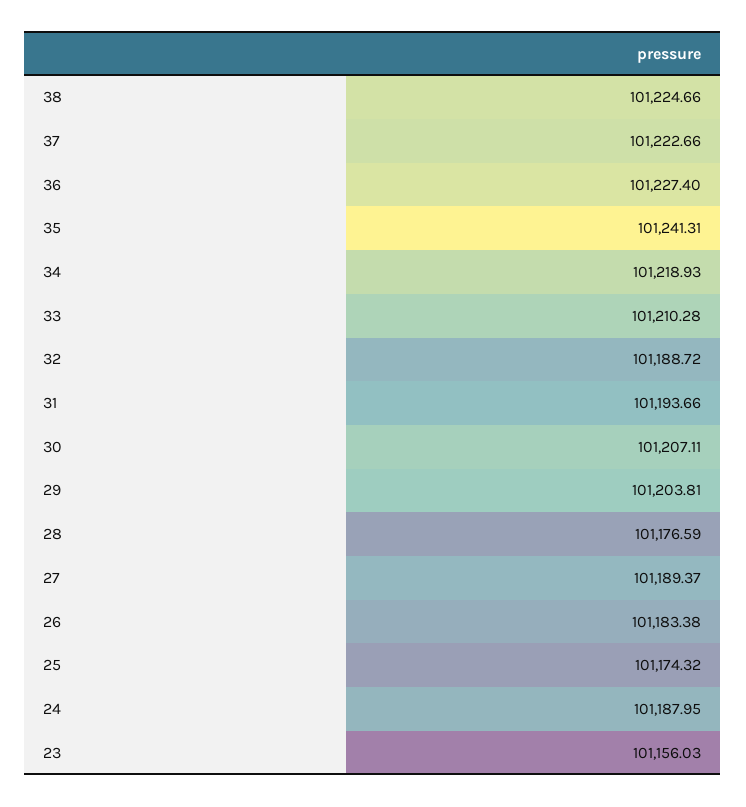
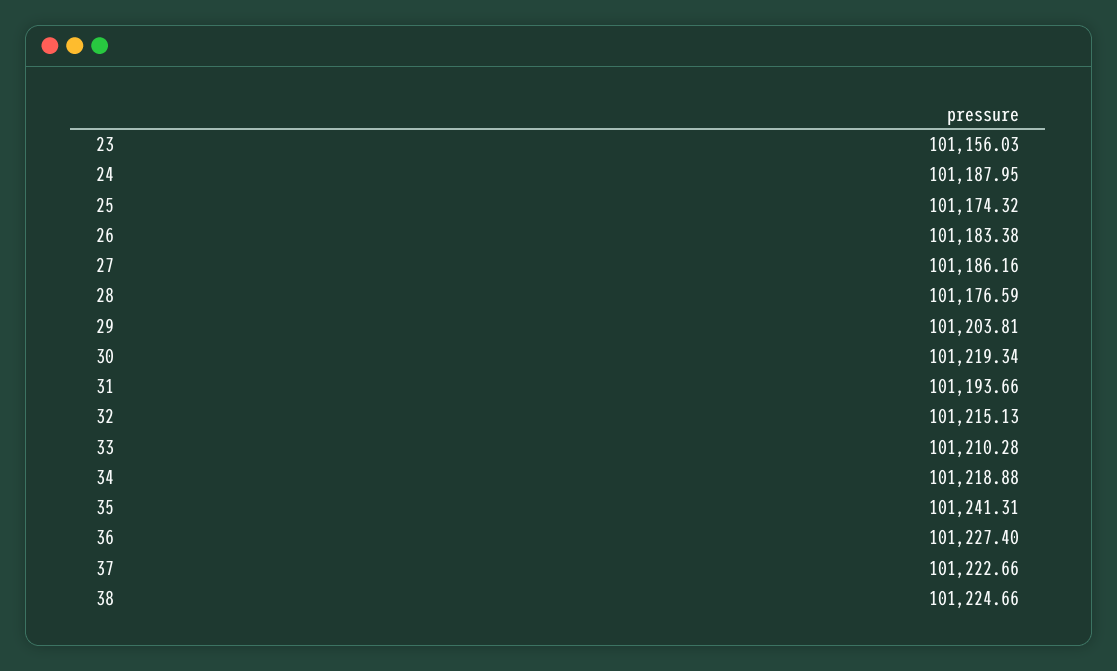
34: 101218.93 -> 101218.88
32: 101188.72 -> 101215.13
30: 101207.11 -> 101219.34
27: 101189.37 -> 101186.16

